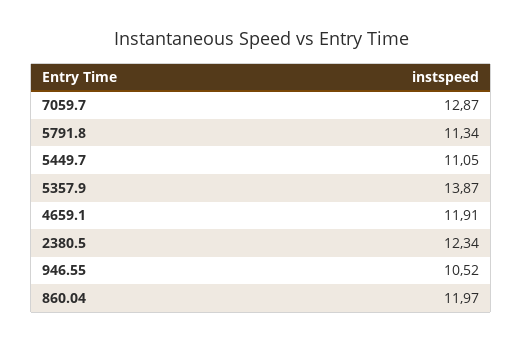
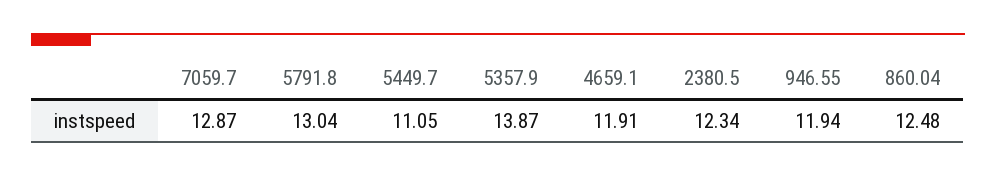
5791.8: 11.34 -> 13.04
946.55: 10.52 -> 11.94
860.04: 11.97 -> 12.48

